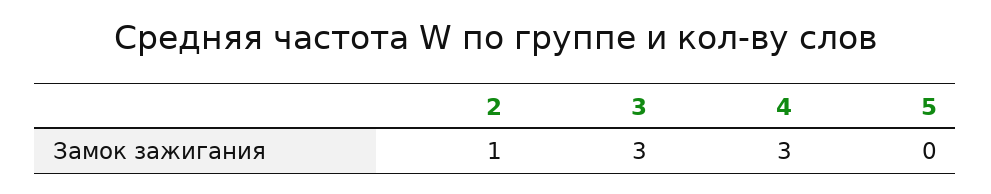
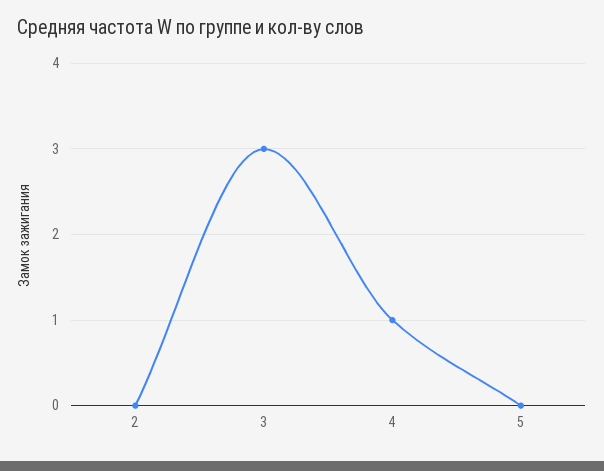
2: 1 -> 0
4: 3 -> 1

